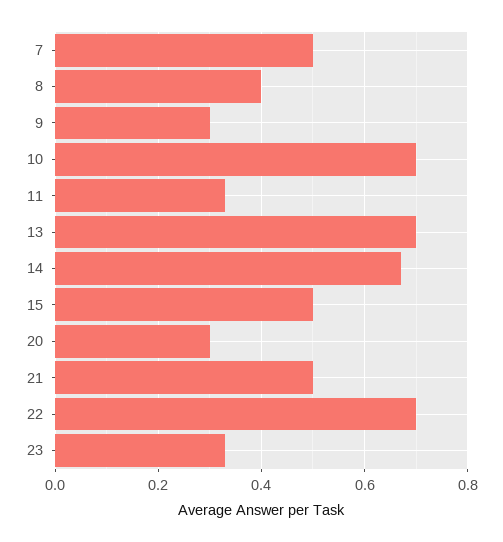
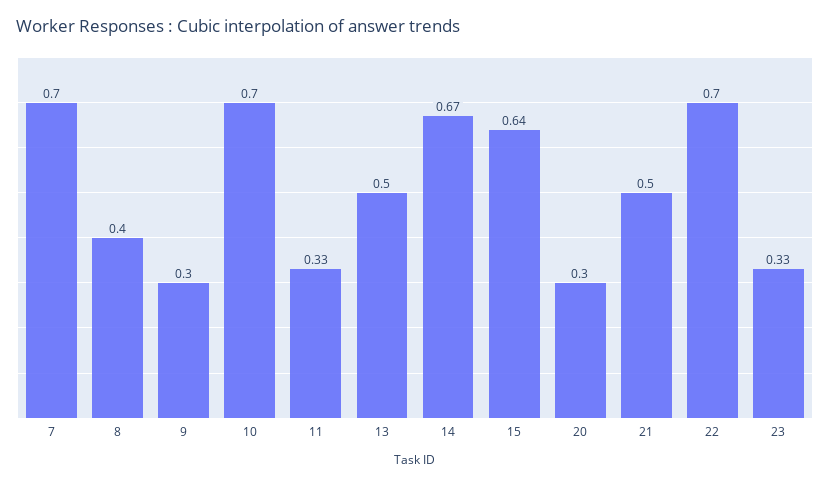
7: 0.5 -> 0.7
13: 0.7 -> 0.5
15: 0.5 -> 0.64

